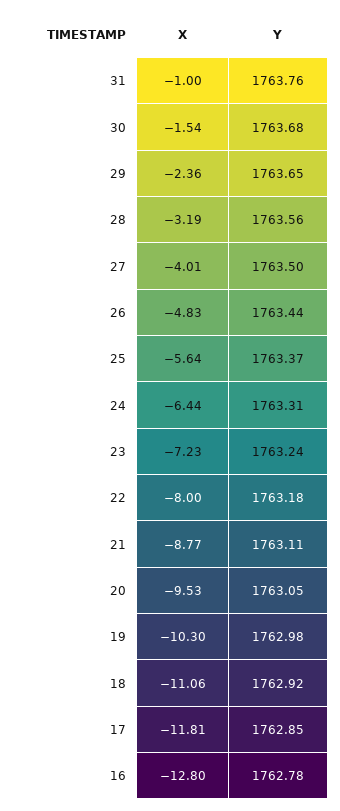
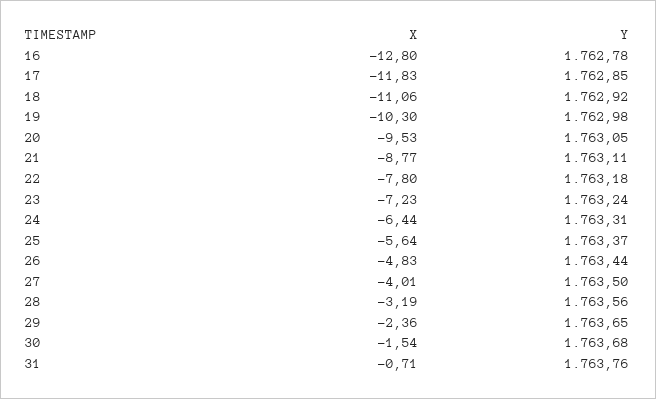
X, 31: -1 -> -0.71
X, 22: -8 -> -7.8
X, 17: -11.81 -> -11.83

